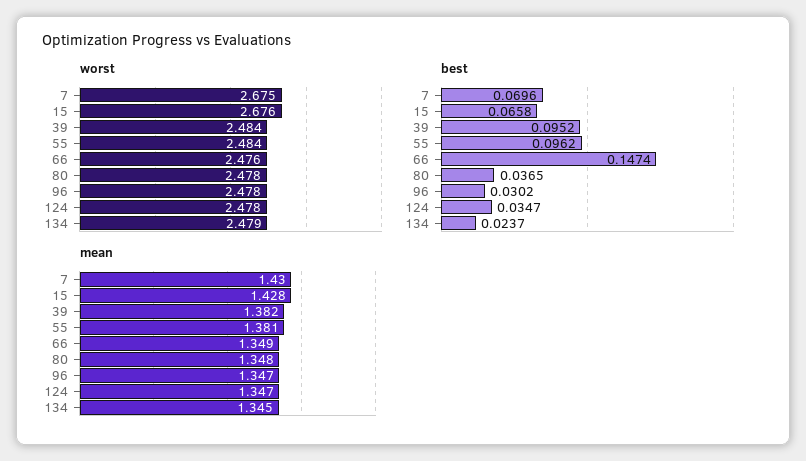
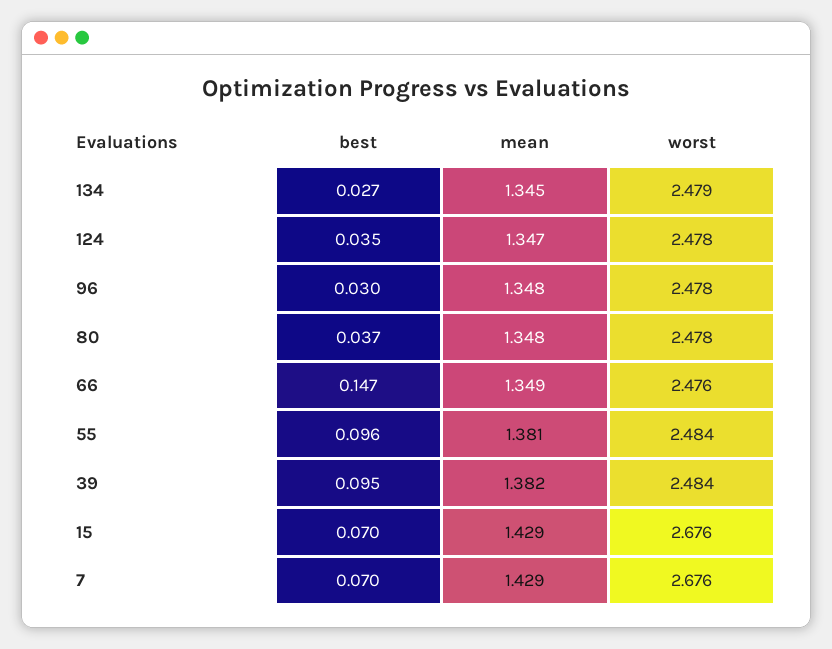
worst, 7: 2.675 -> 2.676
best, 15: 0.0658 -> 0.07
best, 134: 0.0237 -> 0.027
mean, 7: 1.43 -> 1.429
mean, 15: 1.428 -> 1.429
mean, 96: 1.347 -> 1.348

